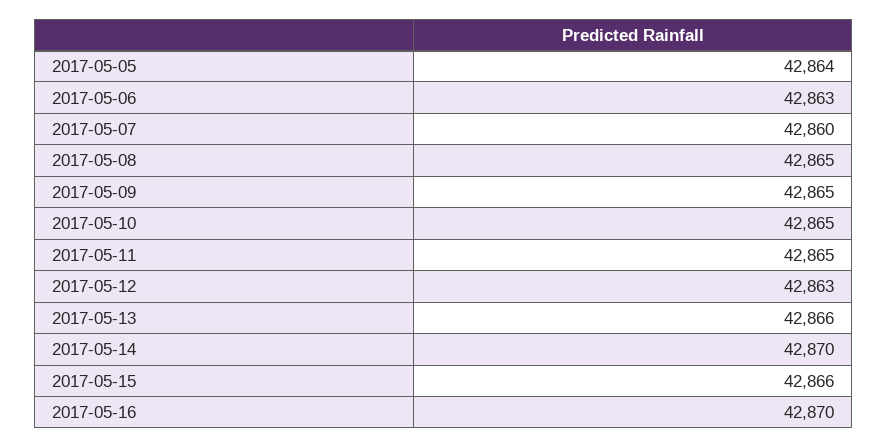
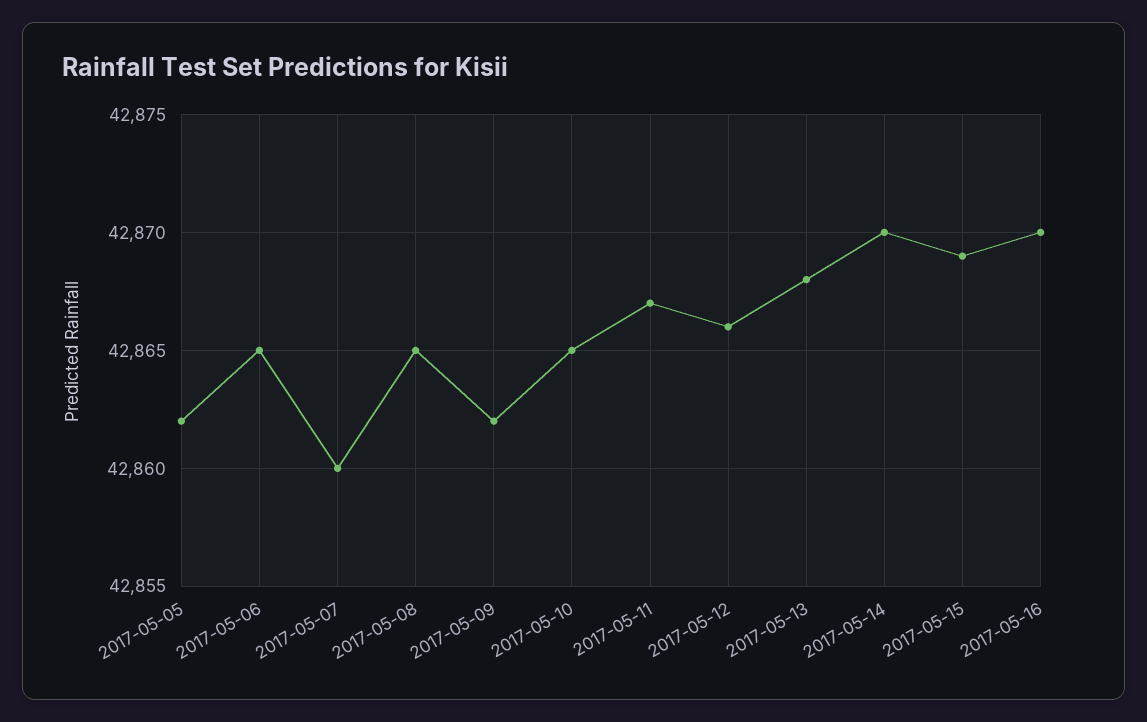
2017-05-05: 42864 -> 42862
2017-05-06: 42863 -> 42865
2017-05-09: 42865 -> 42862
2017-05-11: 42865 -> 42867
2017-05-12: 42863 -> 42866
2017-05-13: 42866 -> 42868
2017-05-15: 42866 -> 42869

